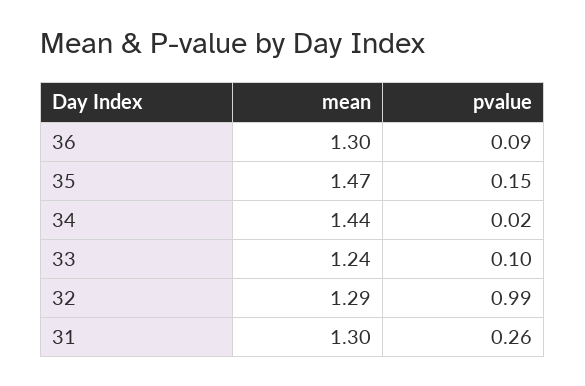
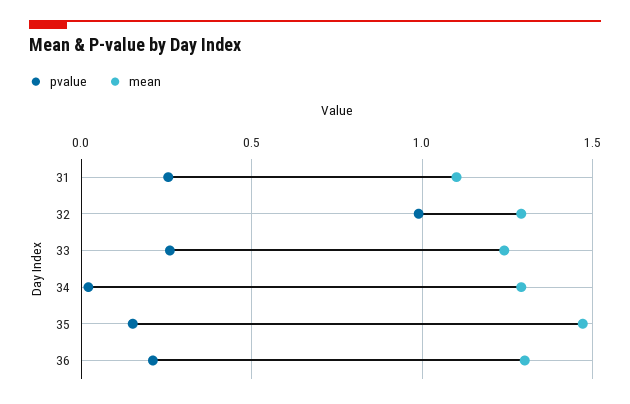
pvalue, 36: 0.09 -> 0.2
mean, 34: 1.44 -> 1.3
pvalue, 33: 0.1 -> 0.25
mean, 31: 1.3 -> 1.1

